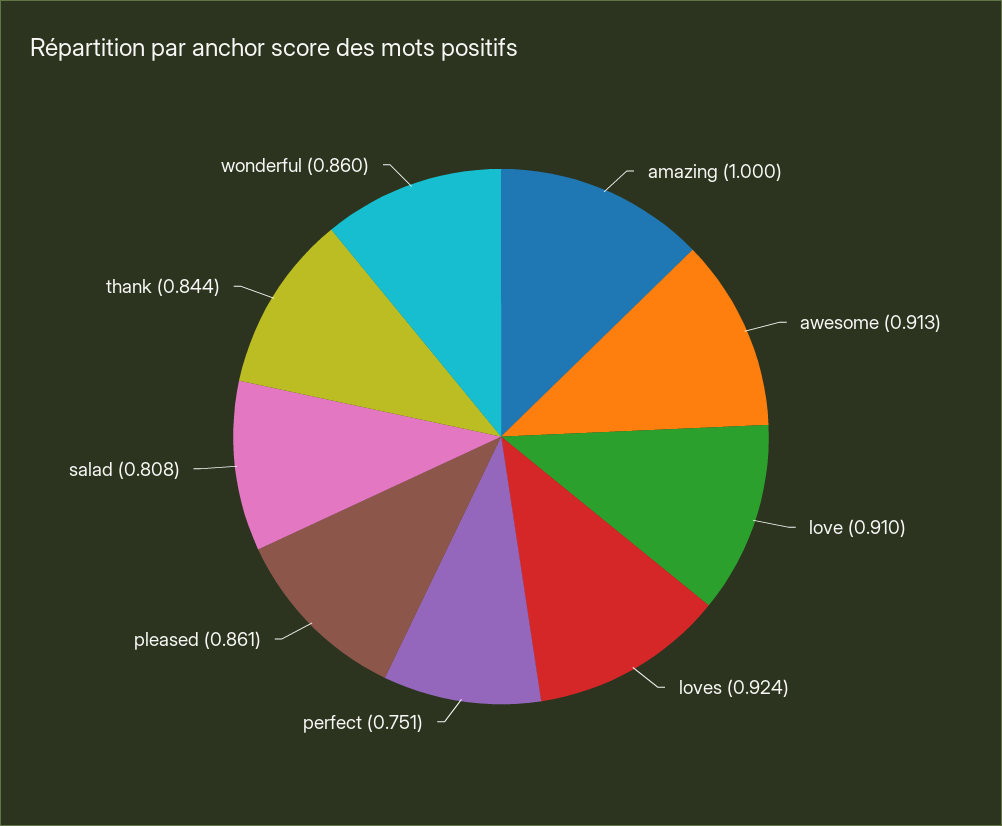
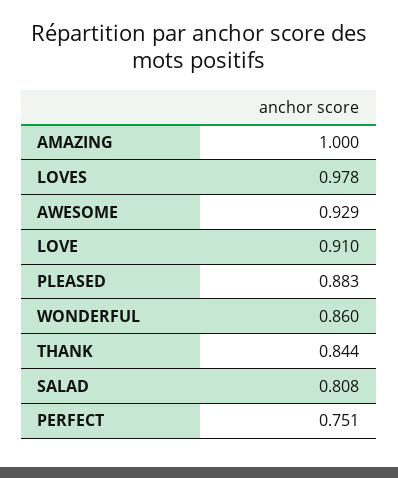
awesome: 0.913 -> 0.929
loves: 0.924 -> 0.978
pleased: 0.861 -> 0.883

